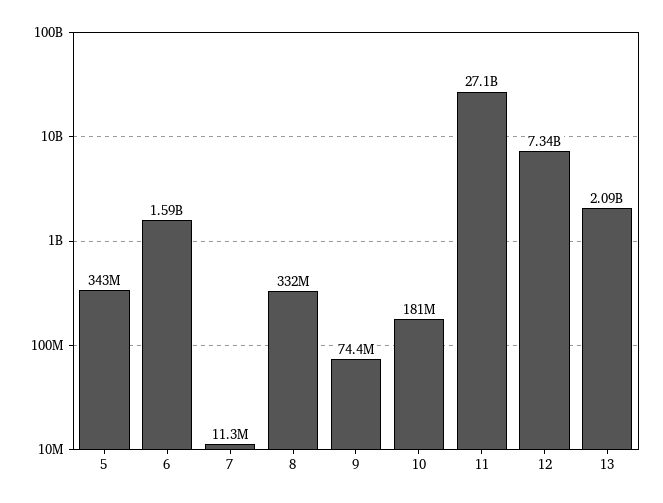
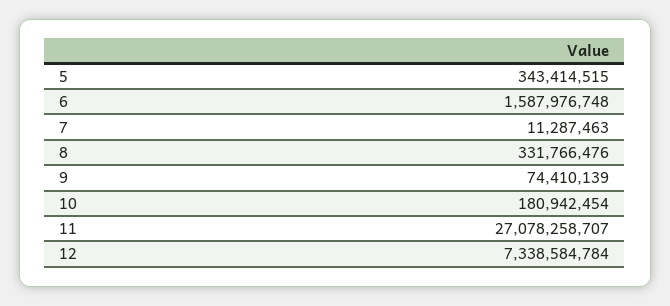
13: 2090000000 -> none

